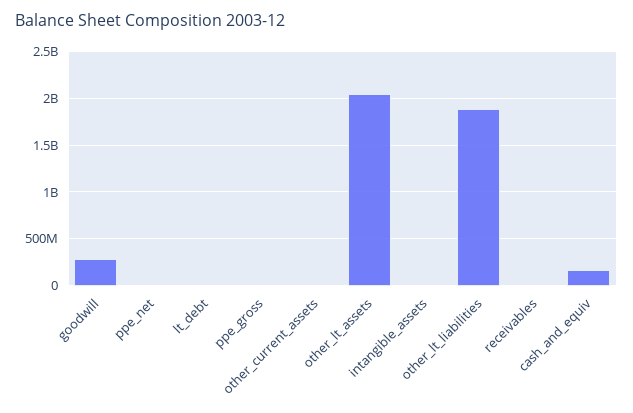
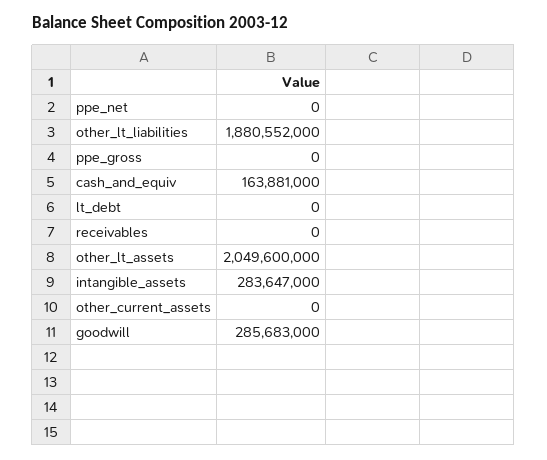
intangible_assets: 0 -> 283647000

